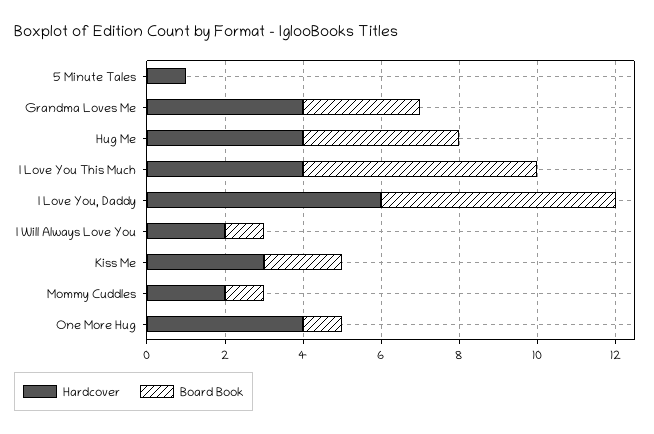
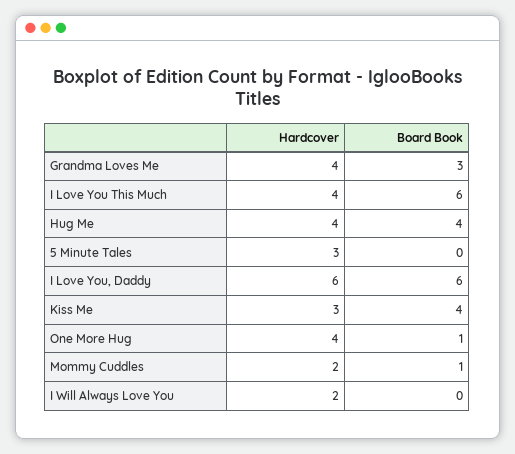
Hardcover, 5 Minute Tales: 1 -> 3
Board Book, I Will Always Love You: 1 -> 0
Board Book, Kiss Me: 2 -> 4

